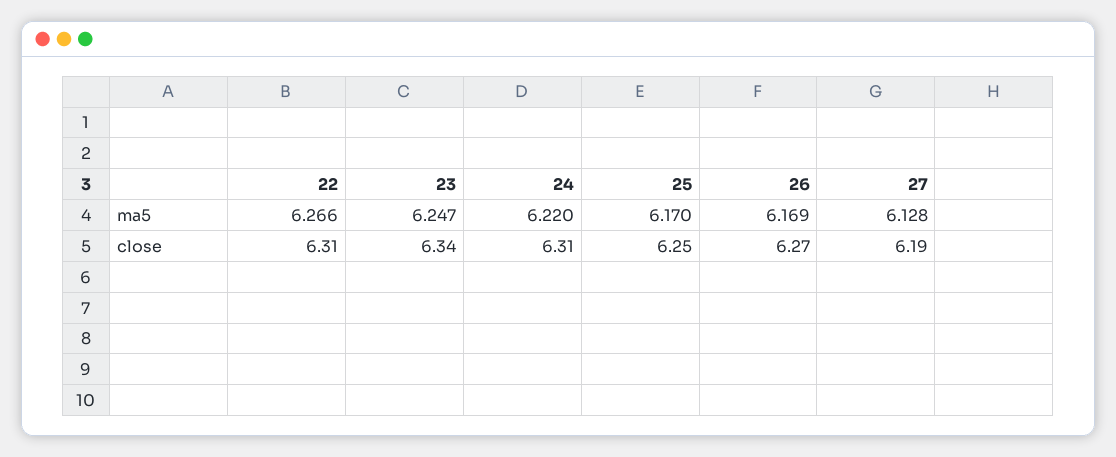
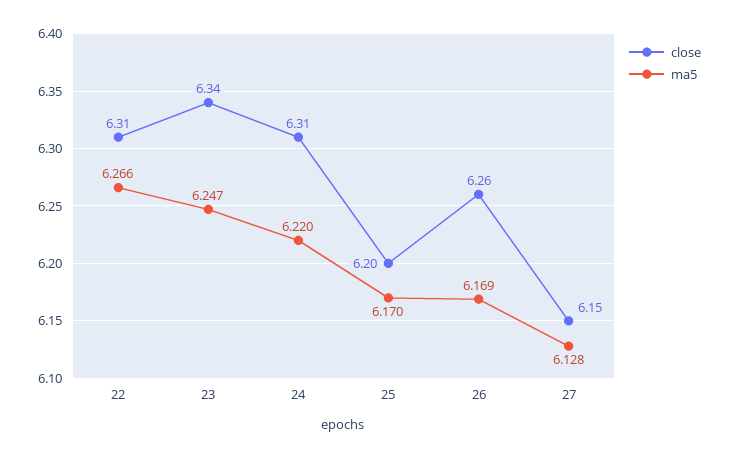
close, 25: 6.25 -> 6.2
close, 26: 6.27 -> 6.26
close, 27: 6.19 -> 6.15

